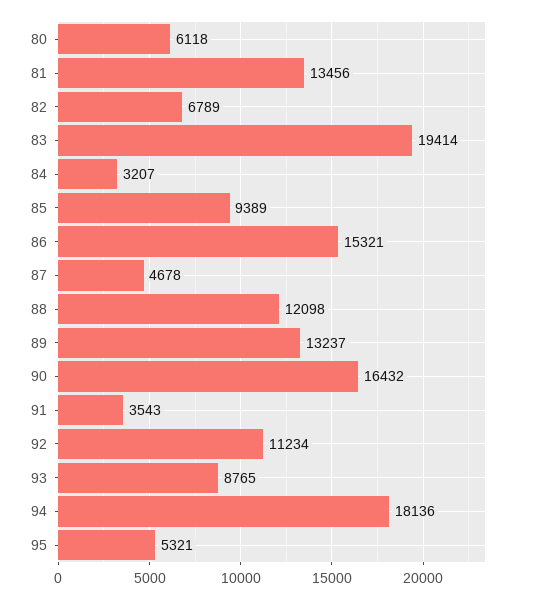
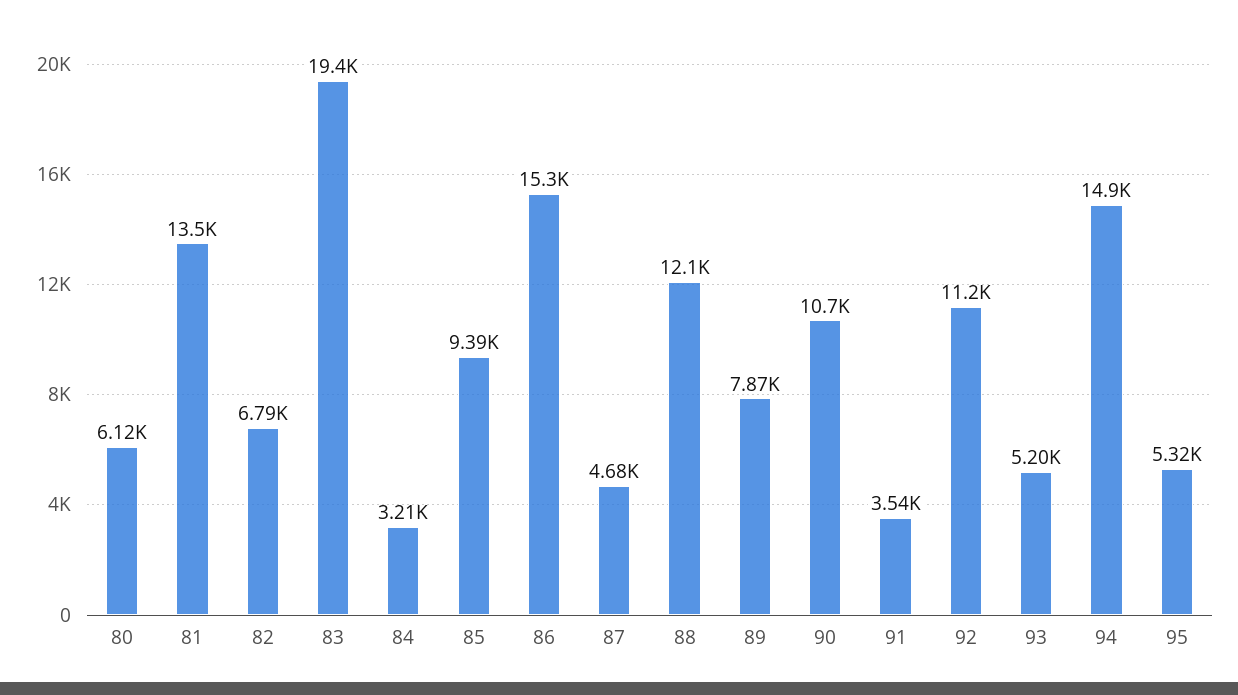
89: 13237 -> 7870
90: 16432 -> 10700
93: 8765 -> 5200
94: 18136 -> 14900

